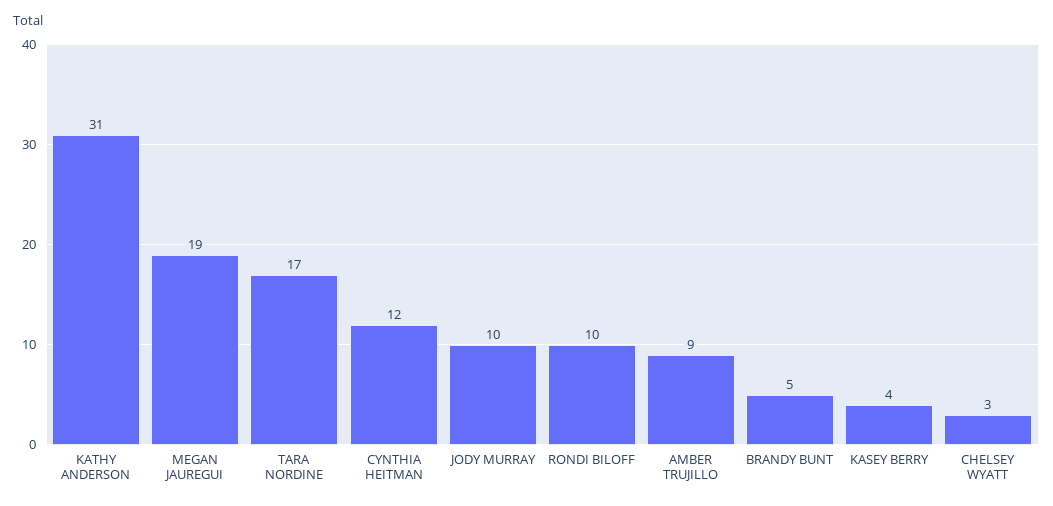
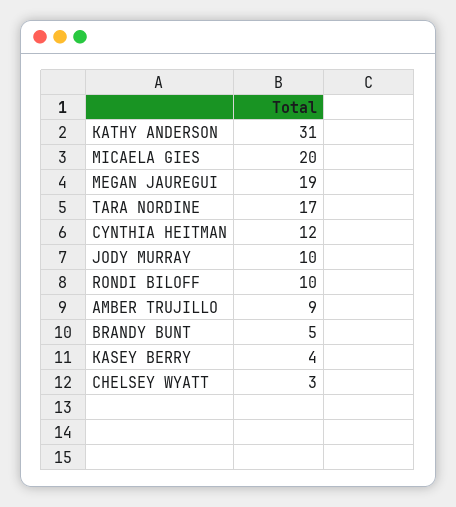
MICAELA GIES: none -> 20

